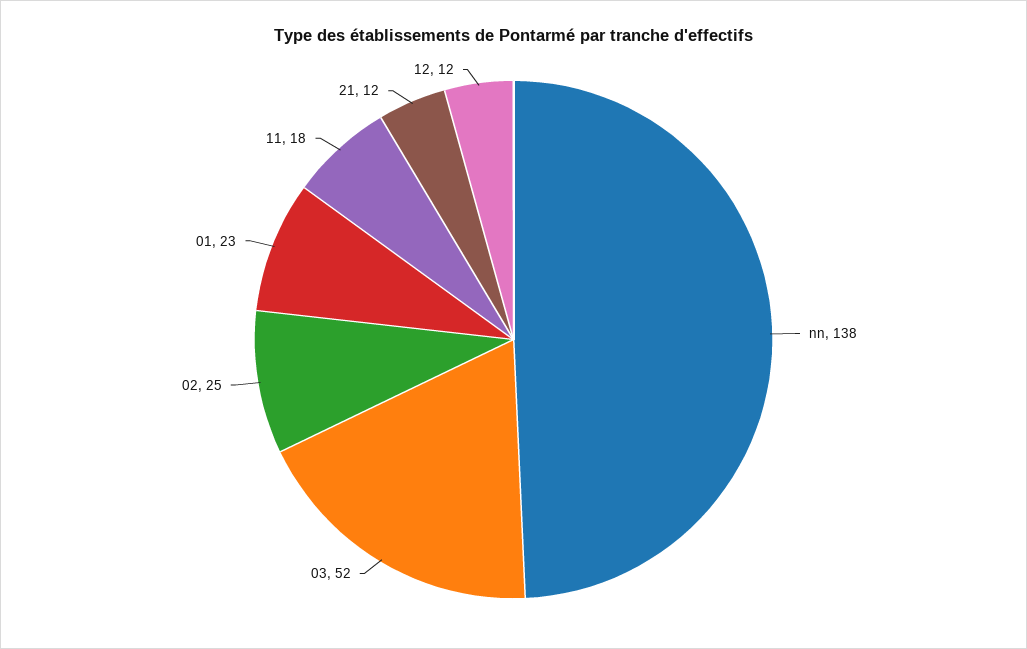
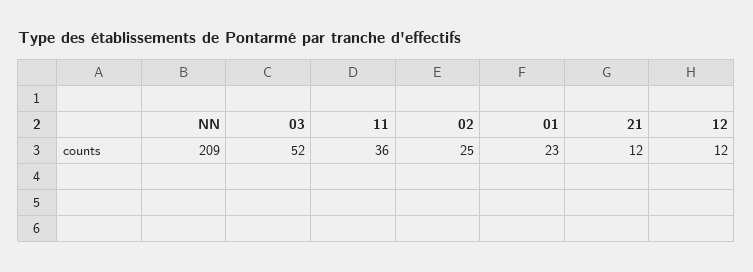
nn: 138 -> 209
11: 18 -> 36

